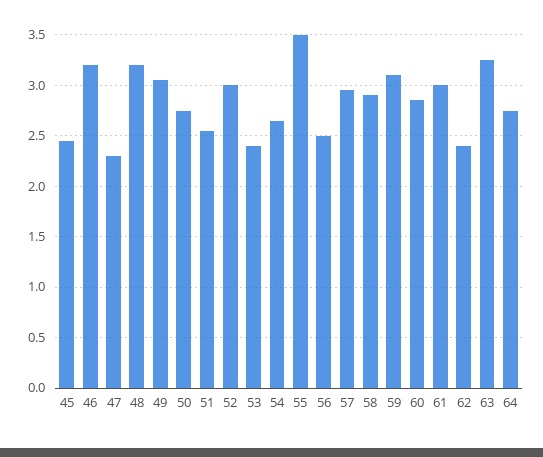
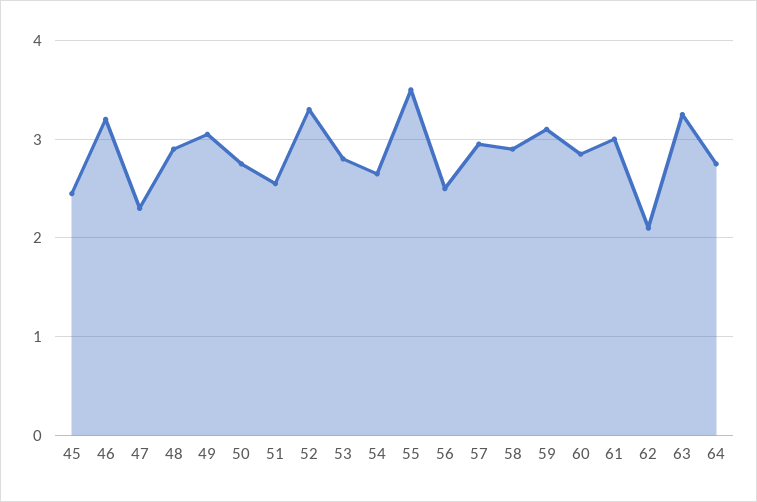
48: 3.2 -> 2.9
52: 3 -> 3.3
53: 2.4 -> 2.8
62: 2.4 -> 2.1

